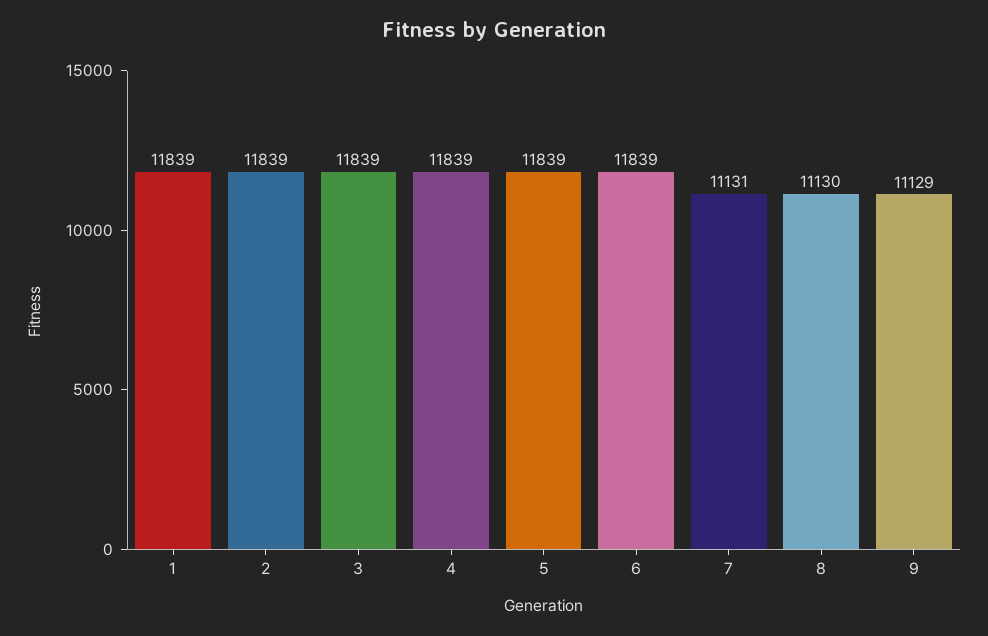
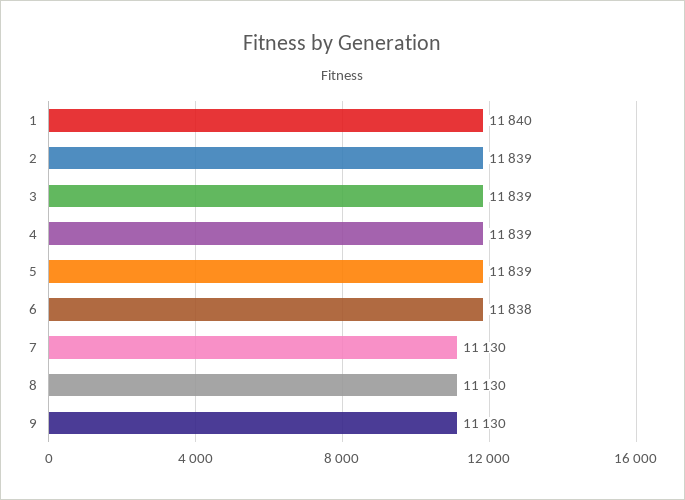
1: 11839 -> 11840
6: 11839 -> 11838
7: 11131 -> 11130
9: 11129 -> 11130

